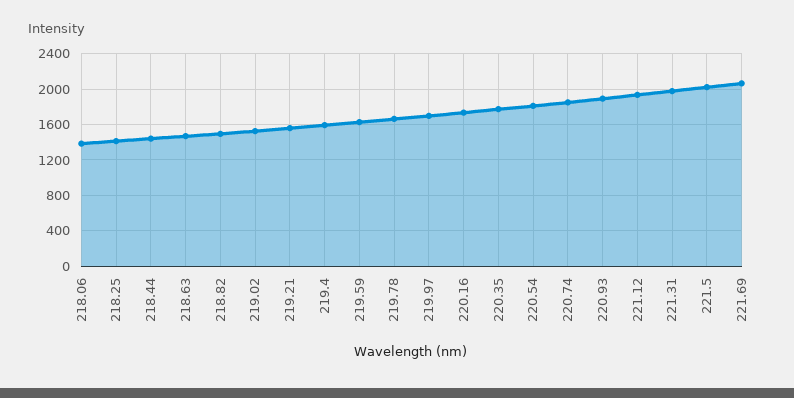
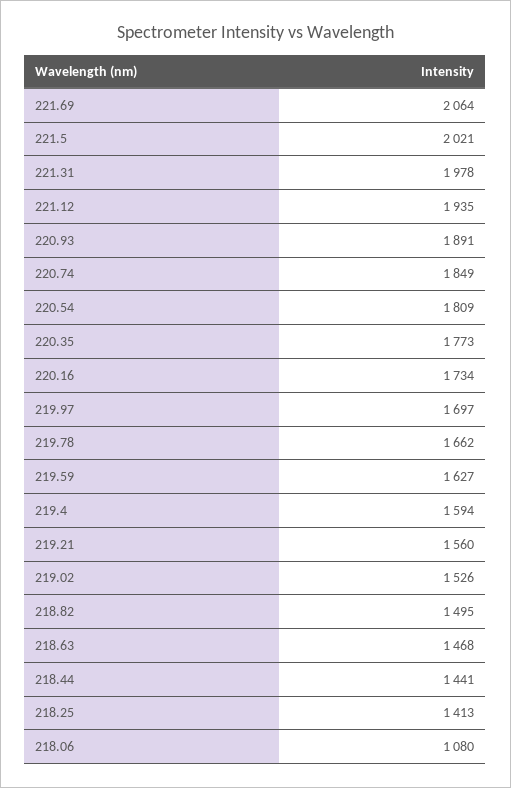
218.06: 1400 -> 1080

